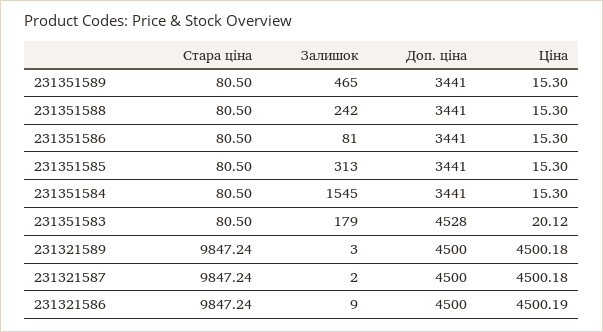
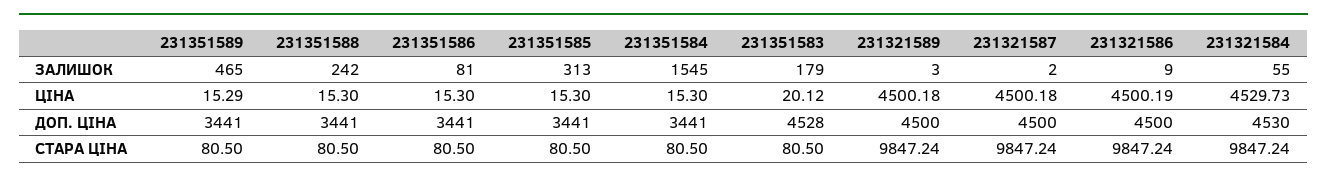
Ціна, 231351589: 15.3 -> 15.29
Залишок, 231321584: none -> 55
Ціна, 231321584: none -> 4529.73
Доп. ціна, 231321584: none -> 4530
Стара ціна, 231321584: none -> 9847.24

